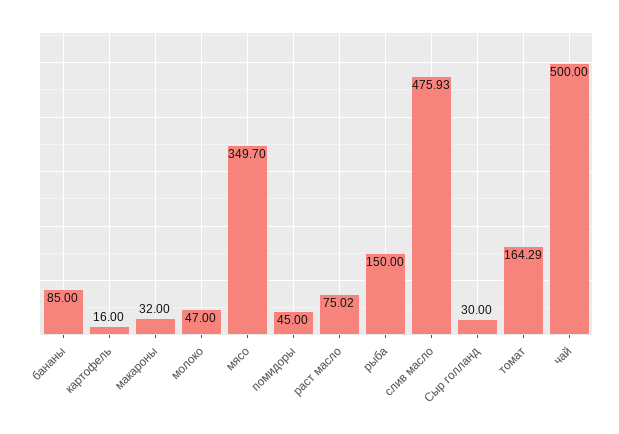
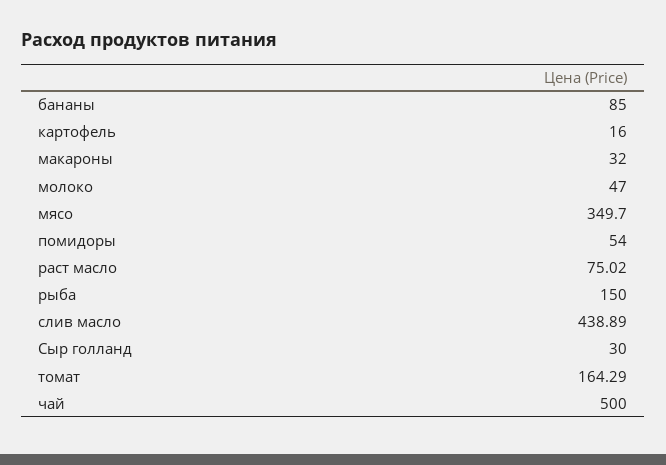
помидоры: 45 -> 54
слив масло: 475.93 -> 438.89

